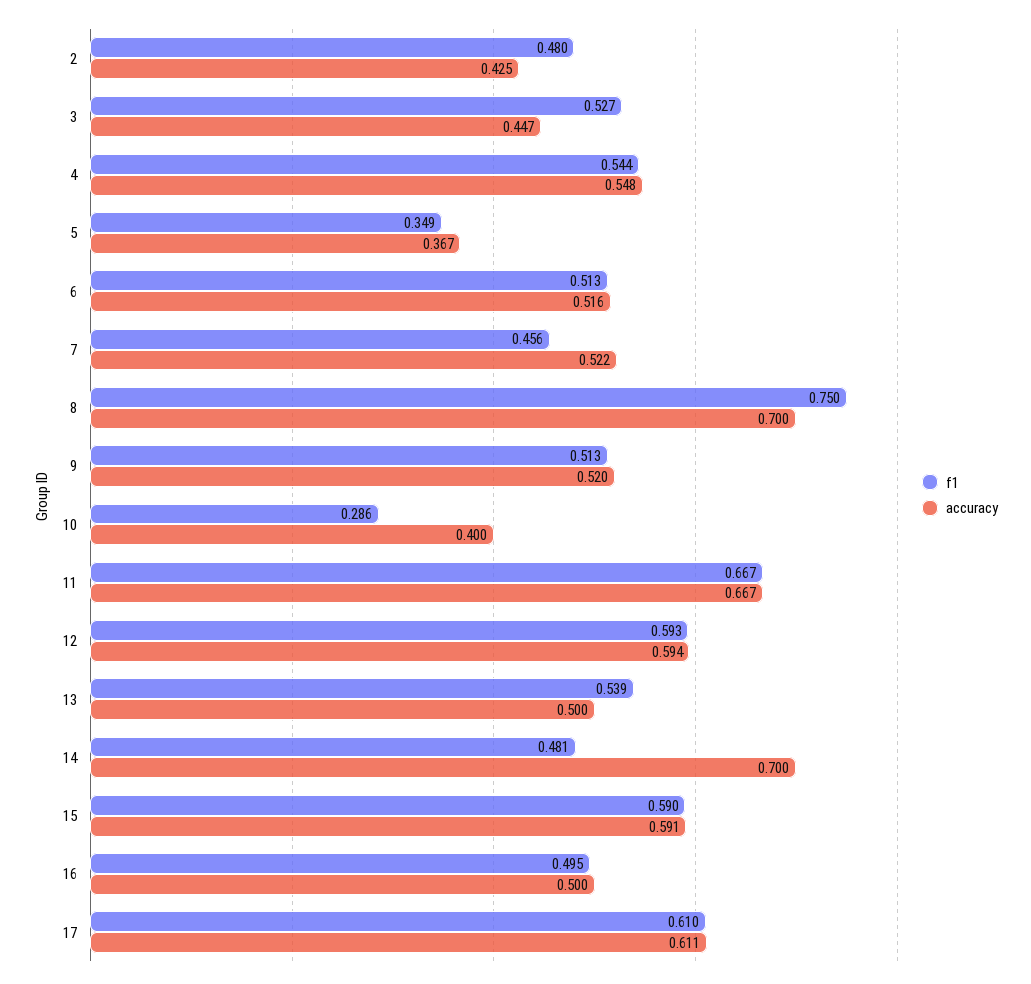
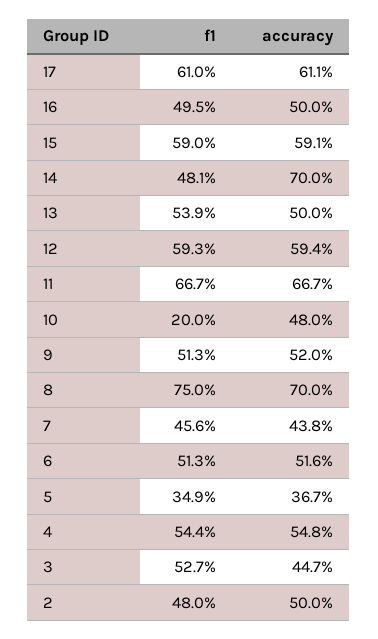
accuracy, 2: 0.425 -> 0.5
accuracy, 7: 0.522 -> 0.438
f1, 10: 0.286 -> 0.2
accuracy, 10: 0.4 -> 0.48

